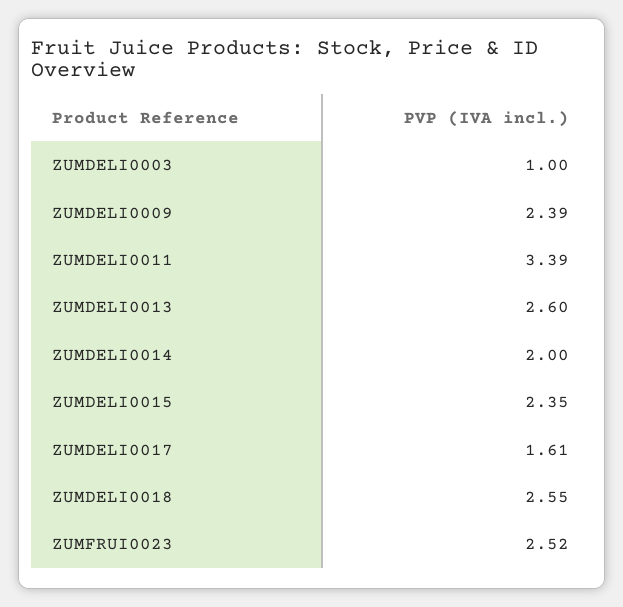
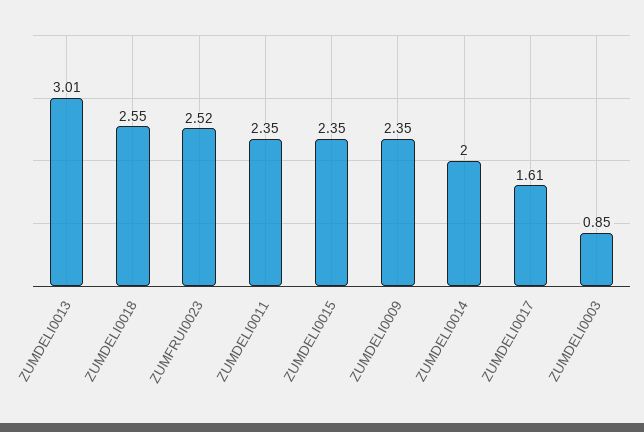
ZUMDELI0003: 1 -> 0.85
ZUMDELI0009: 2.39 -> 2.35
ZUMDELI0011: 3.39 -> 2.35
ZUMDELI0013: 2.6 -> 3.01

